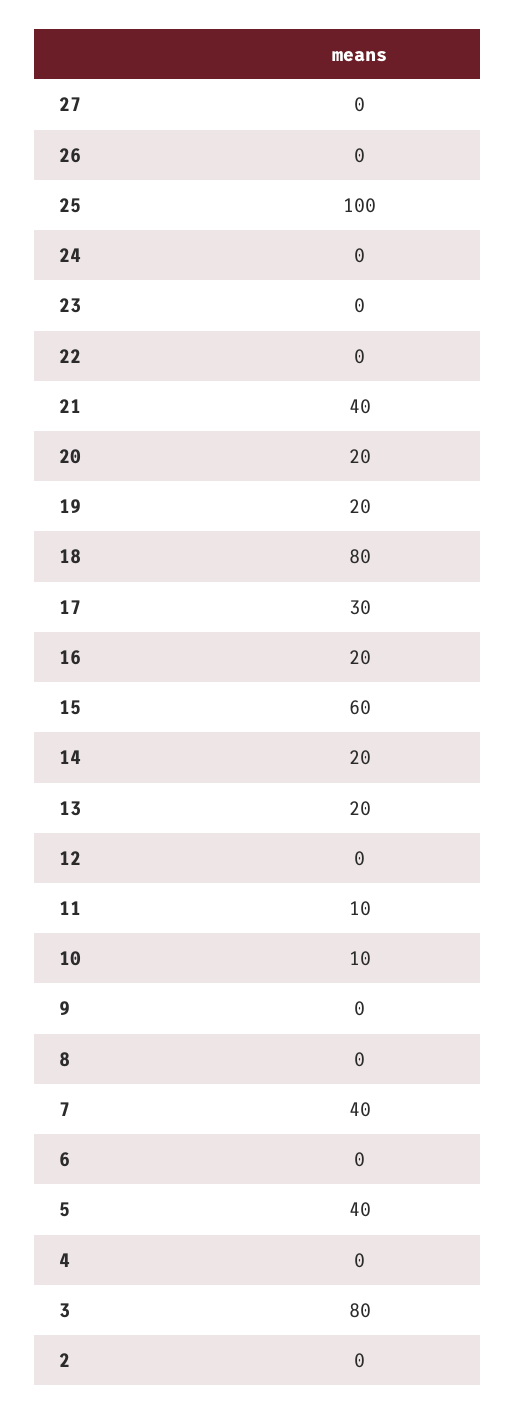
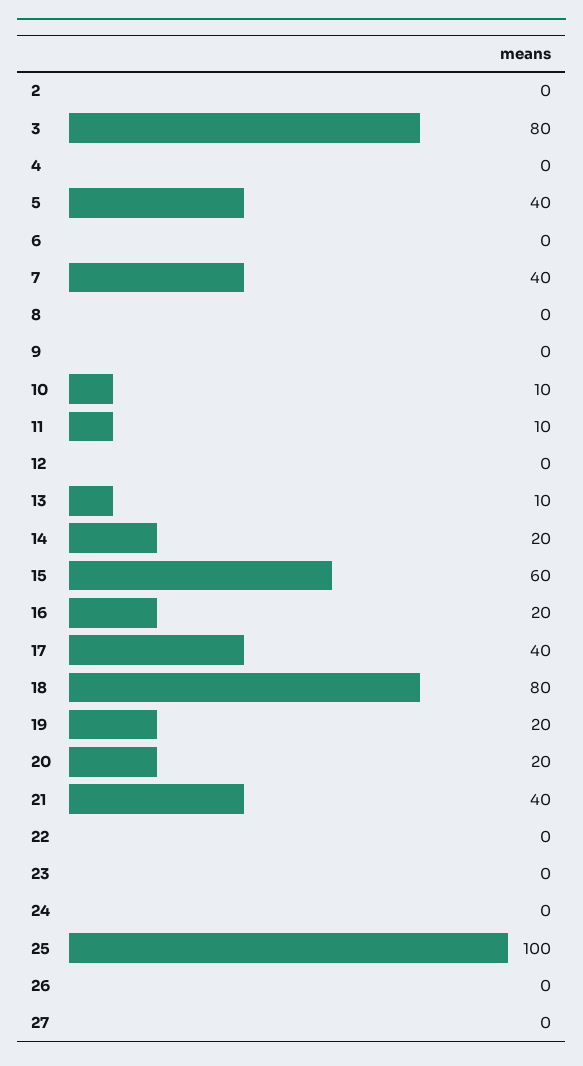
17: 30 -> 40
13: 20 -> 10

